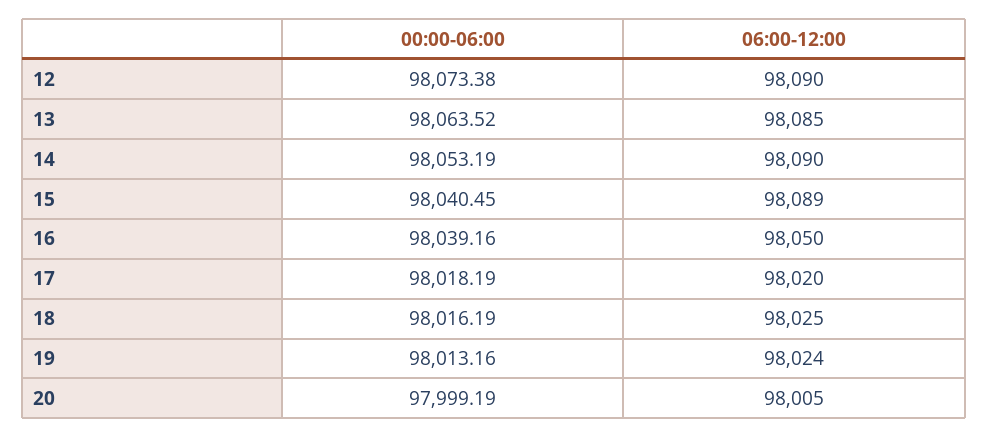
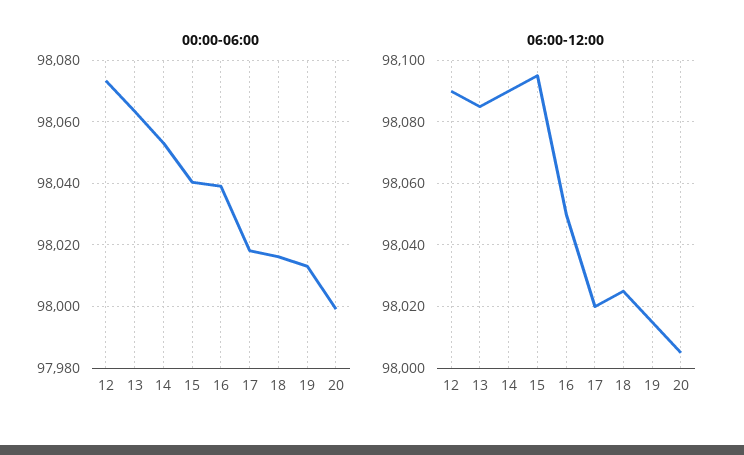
06:00-12:00, 15: 98089 -> 98095
06:00-12:00, 19: 98024 -> 98015

